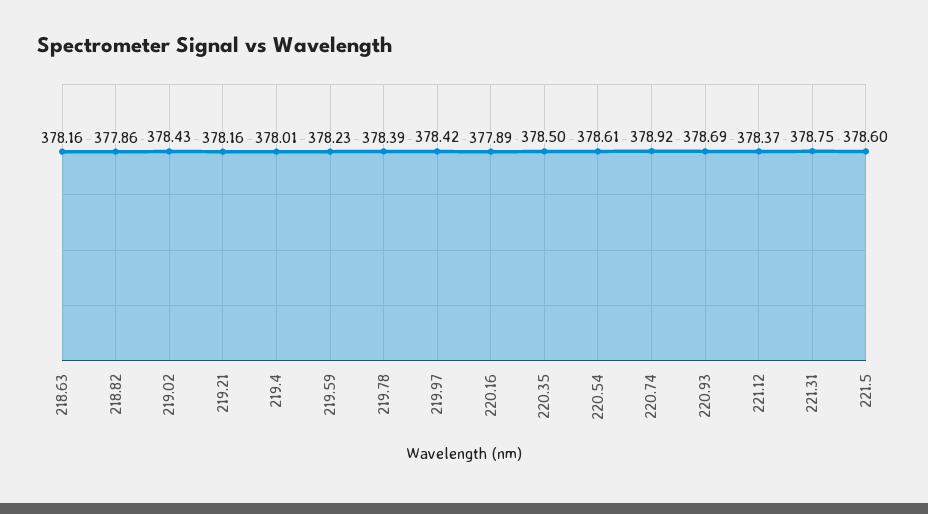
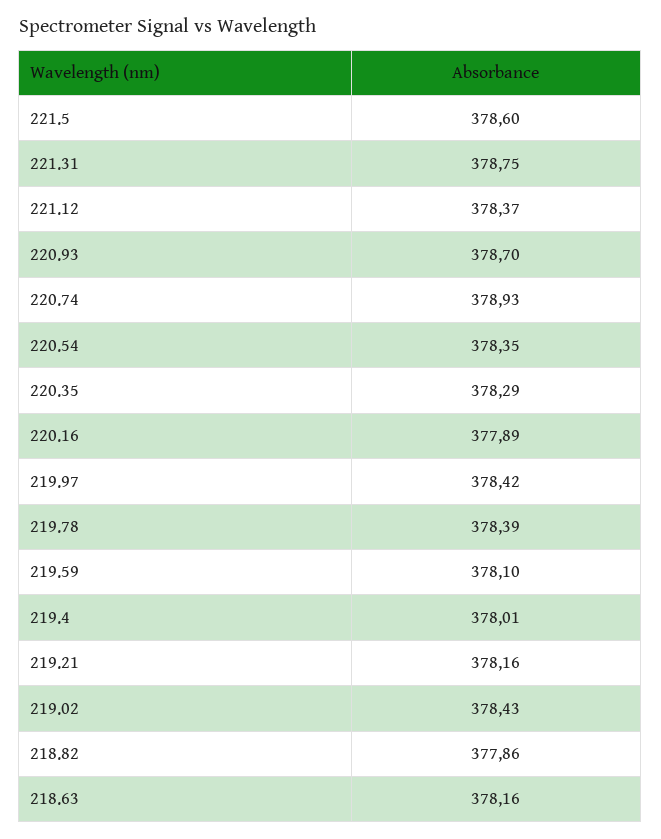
219.59: 378.23 -> 378.1
220.35: 378.5 -> 378.29
220.54: 378.61 -> 378.35
220.74: 378.92 -> 378.93
220.93: 378.69 -> 378.7

